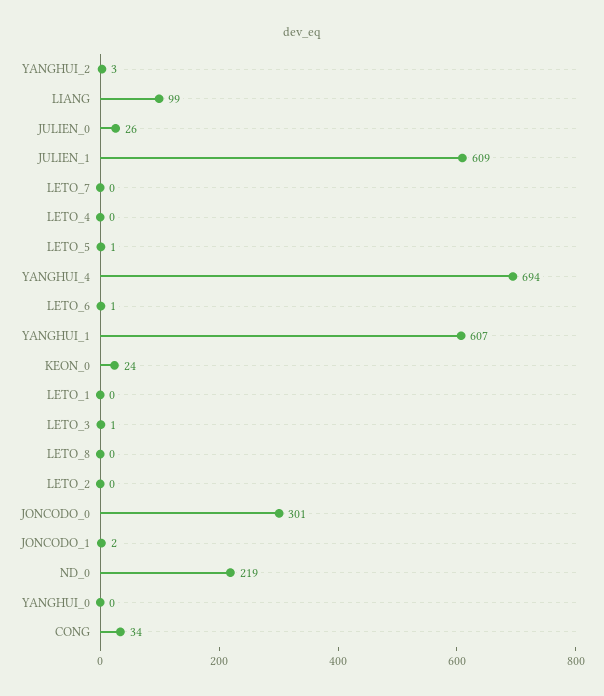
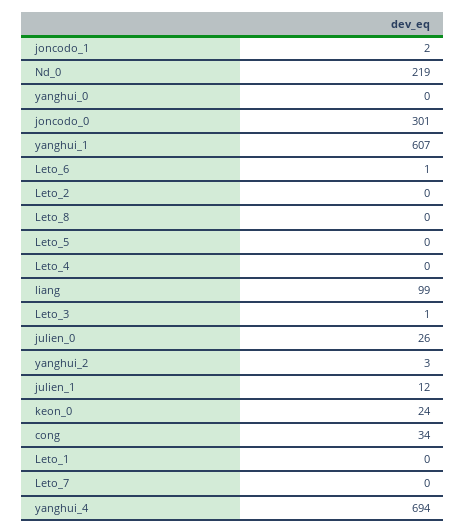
JULIEN_1: 609 -> 12
LETO_5: 1 -> 0

